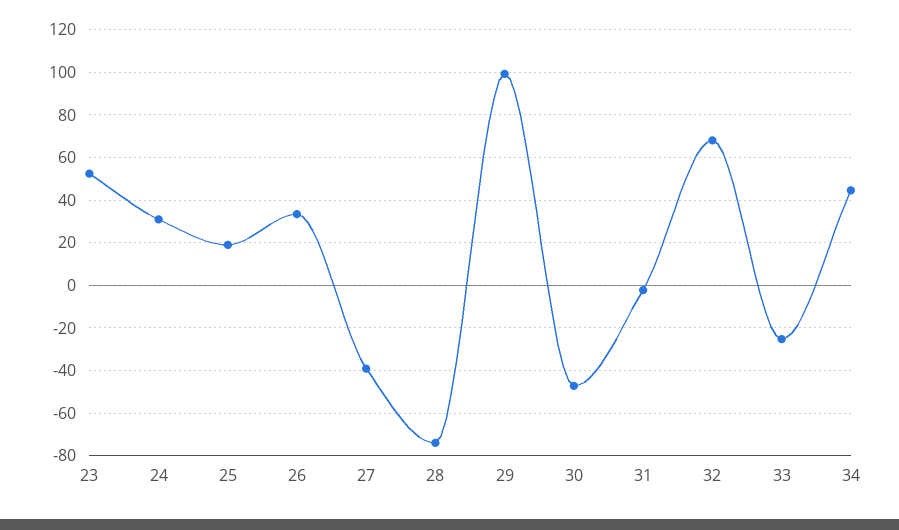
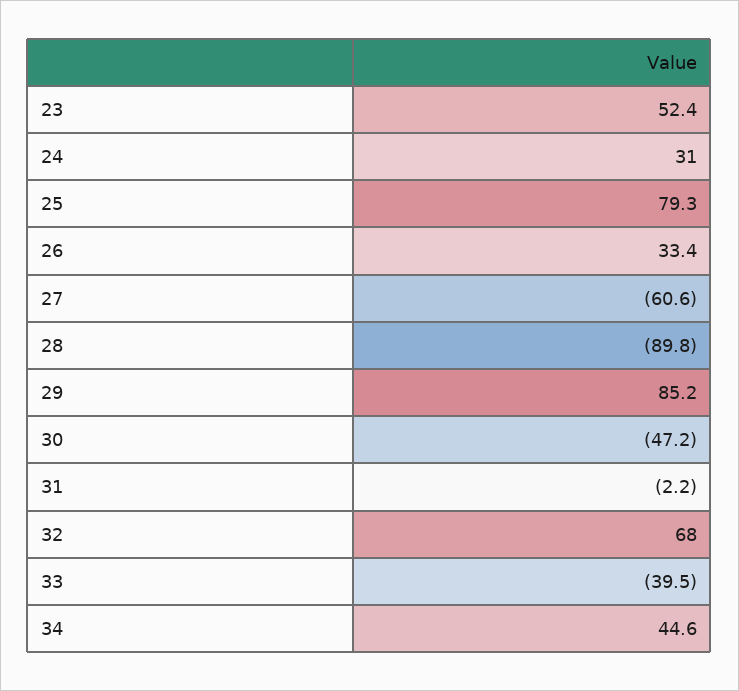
25: 20 -> 79.3
27: -40 -> -60.6
28: -75 -> -89.8
29: 100 -> 85.2
33: -25 -> -39.5

